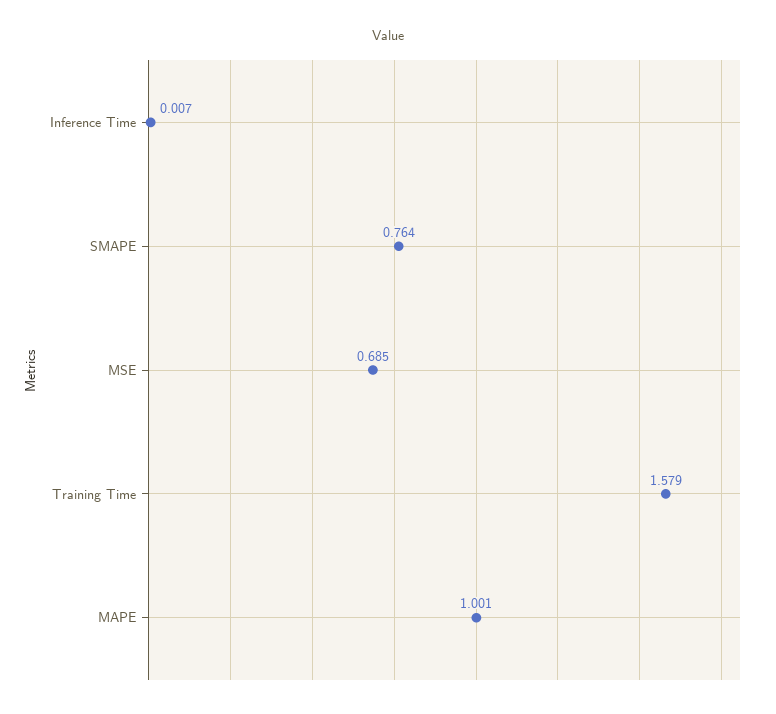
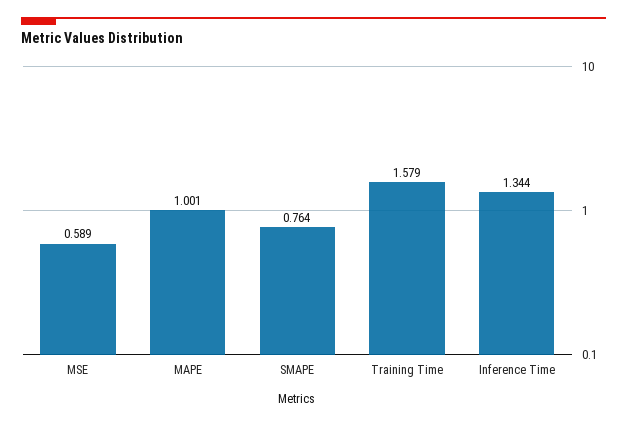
Inference Time: 0.007 -> 1.344
MSE: 0.685 -> 0.589

